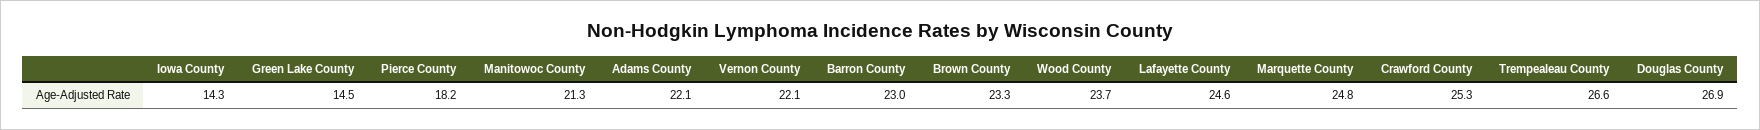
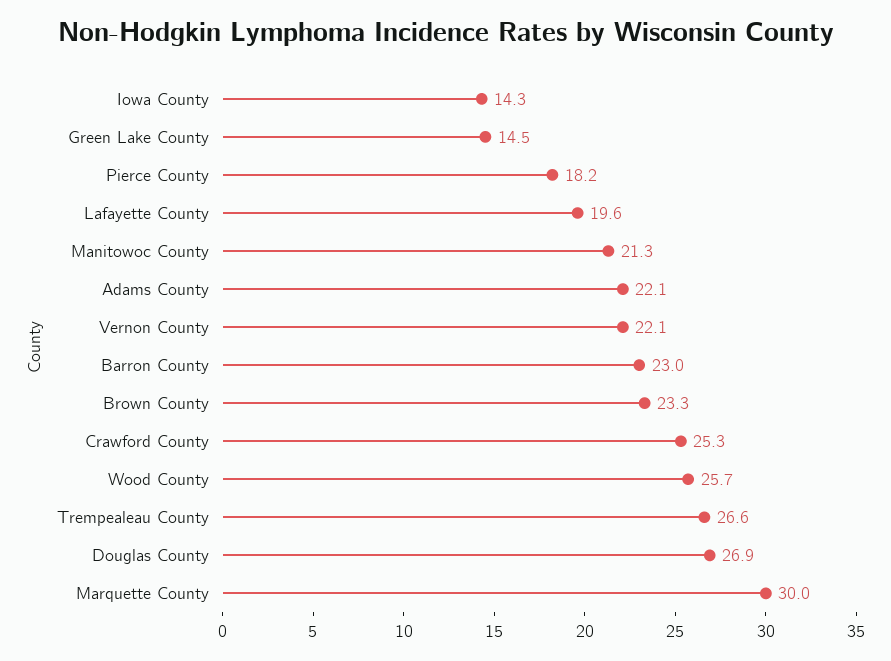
Wood County: 23.7 -> 25.7
Lafayette County: 24.6 -> 19.6
Marquette County: 24.8 -> 30

